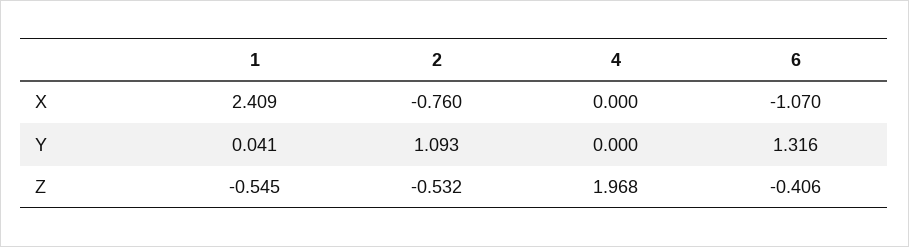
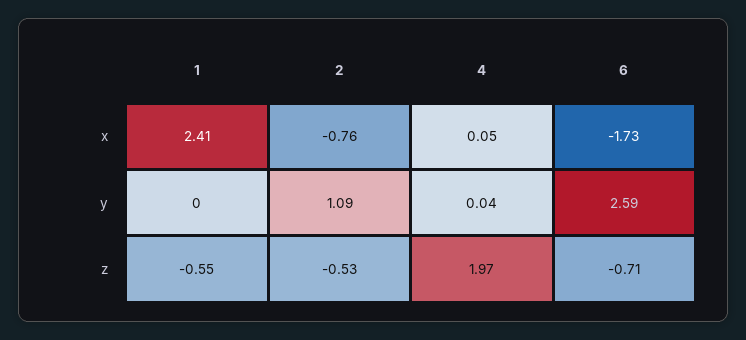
4, X: 0 -> 0.05
6, X: -1.07 -> -1.73
1, Y: 0.041 -> 0
4, Y: 0 -> 0.04
6, Y: 1.316 -> 2.59
6, Z: -0.406 -> -0.71

